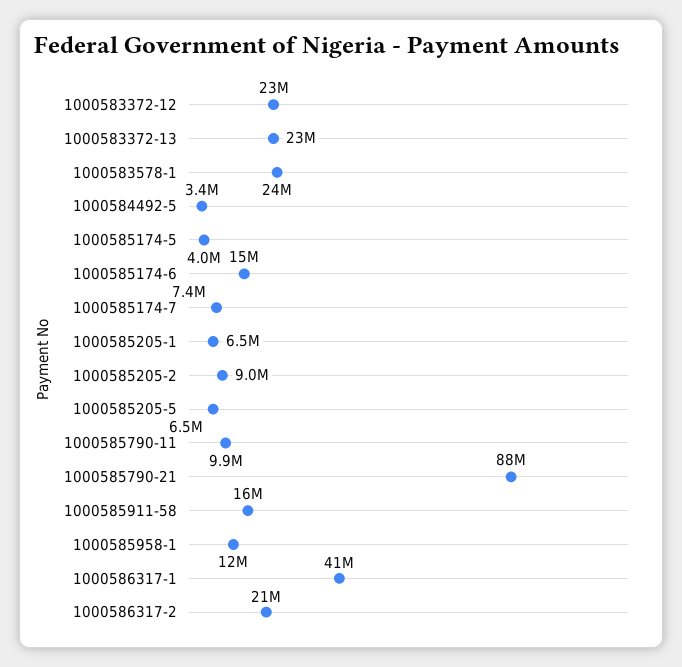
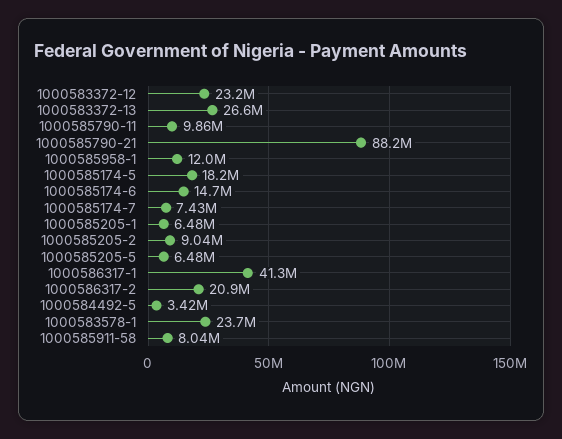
1000583372-13: 23000000 -> 26600000
1000585174-5: 4000000 -> 18200000
1000585911-58: 16000000 -> 8040000

